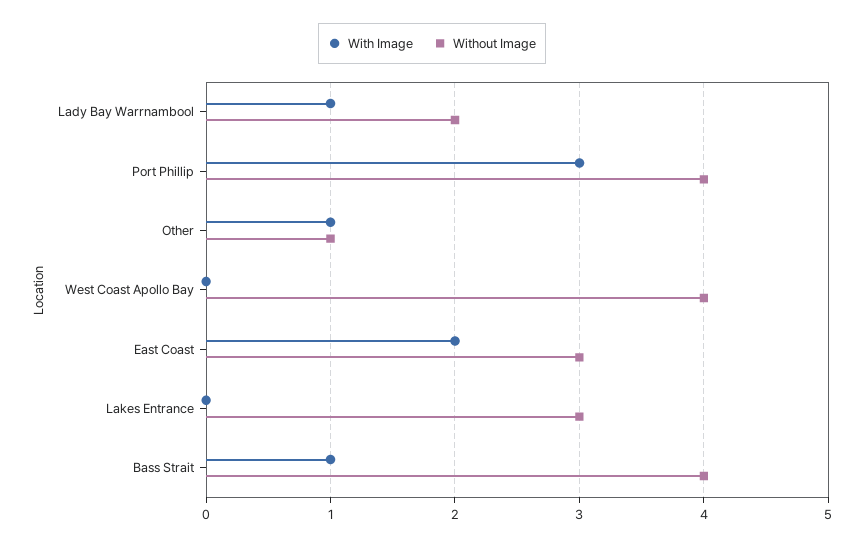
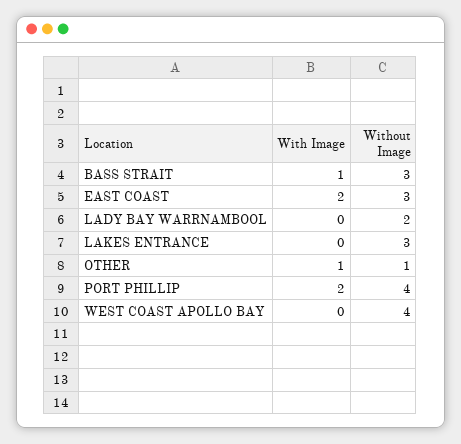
With Image, Lady Bay Warrnambool: 1 -> 0
With Image, Port Phillip: 3 -> 2
Without Image, Bass Strait: 4 -> 3

